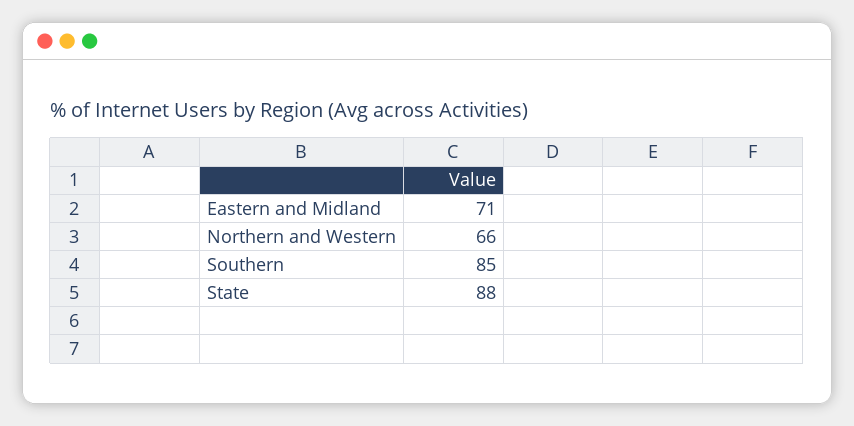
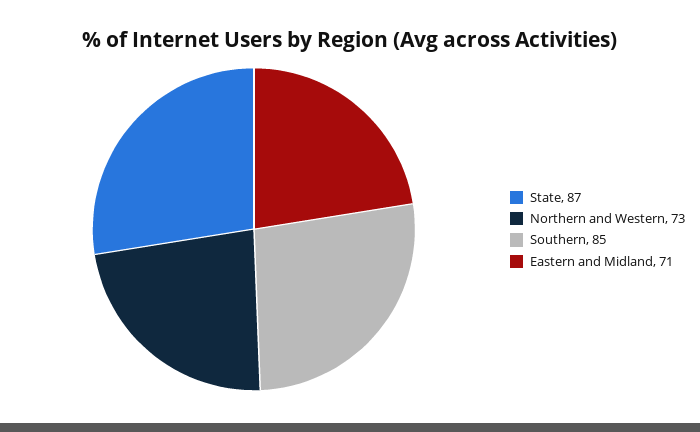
Northern and Western: 66 -> 73
State: 88 -> 87

